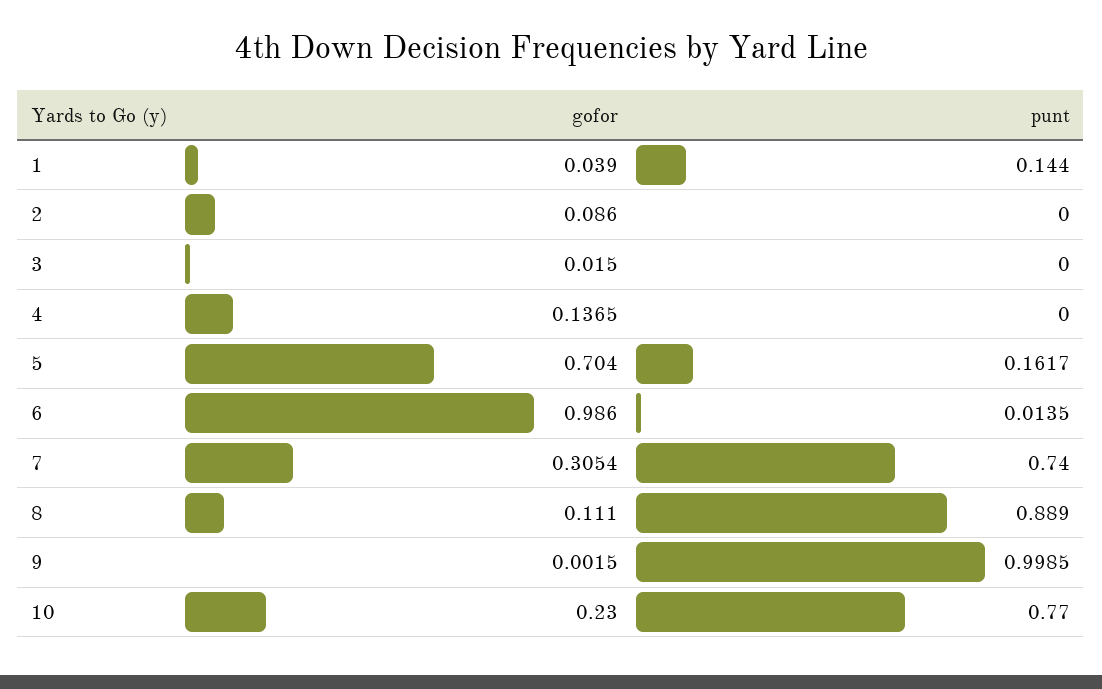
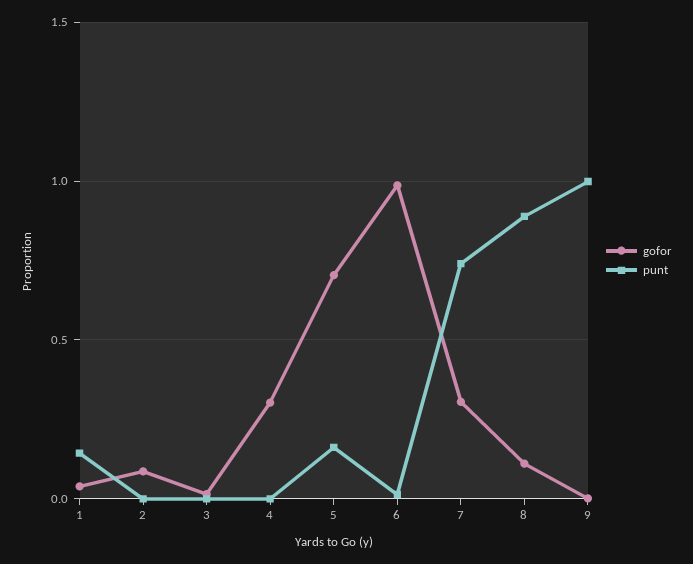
gofor, 4: 0.1365 -> 0.3
gofor, 10: 0.23 -> none
punt, 10: 0.77 -> none

